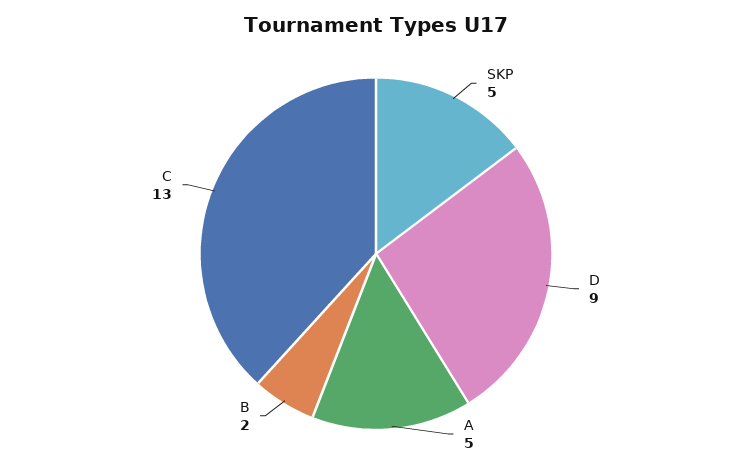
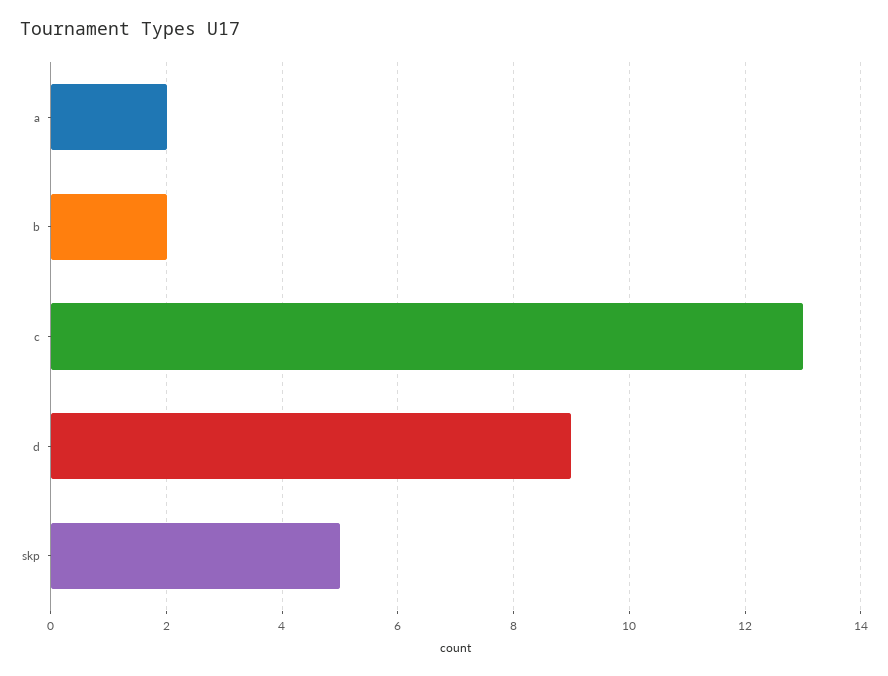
A: 5 -> 2

